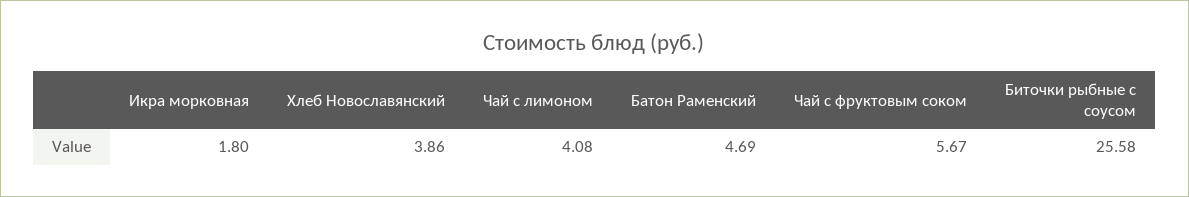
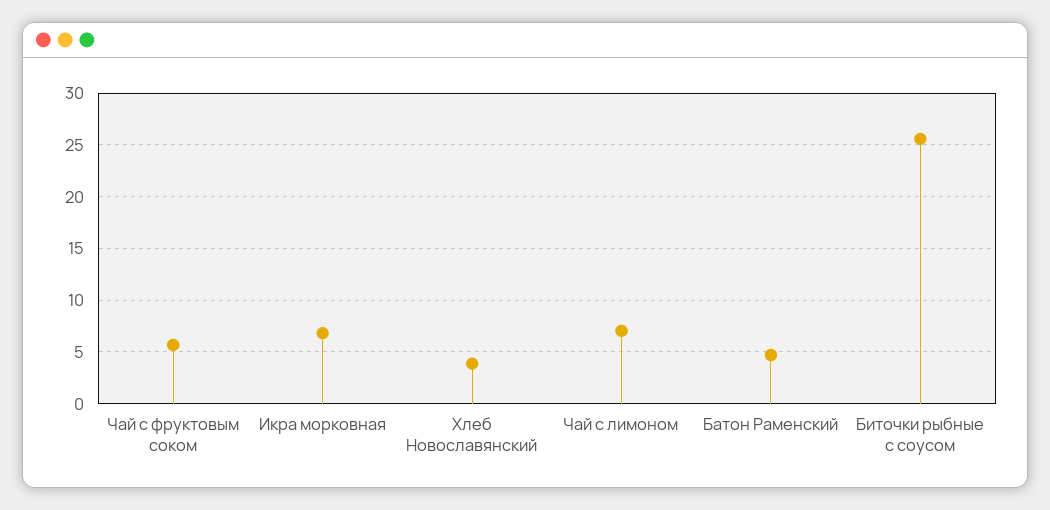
Икра морковная: 1.8 -> 7
Чай с лимоном: 4.08 -> 7

